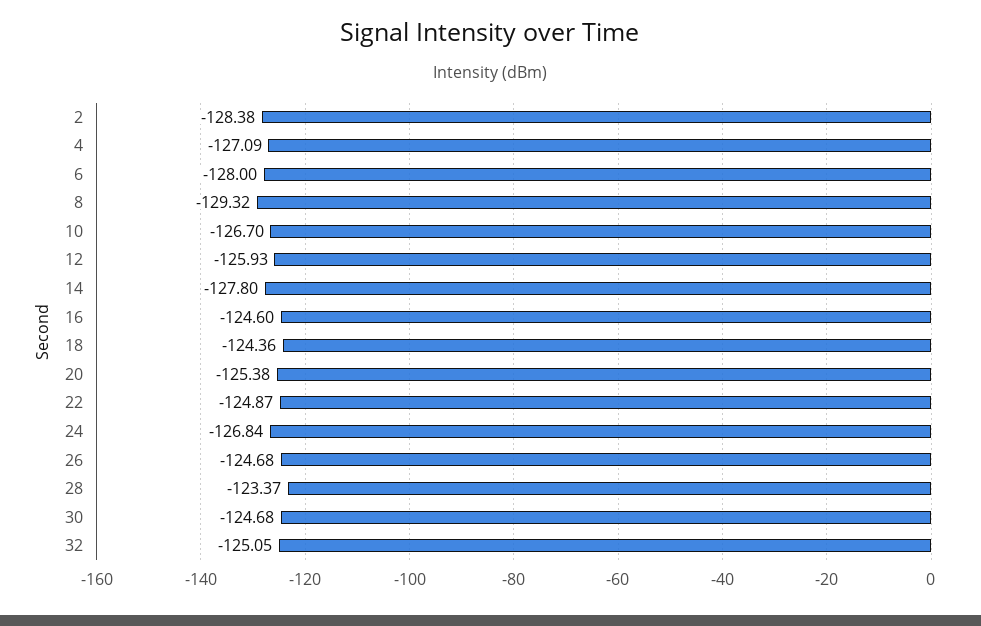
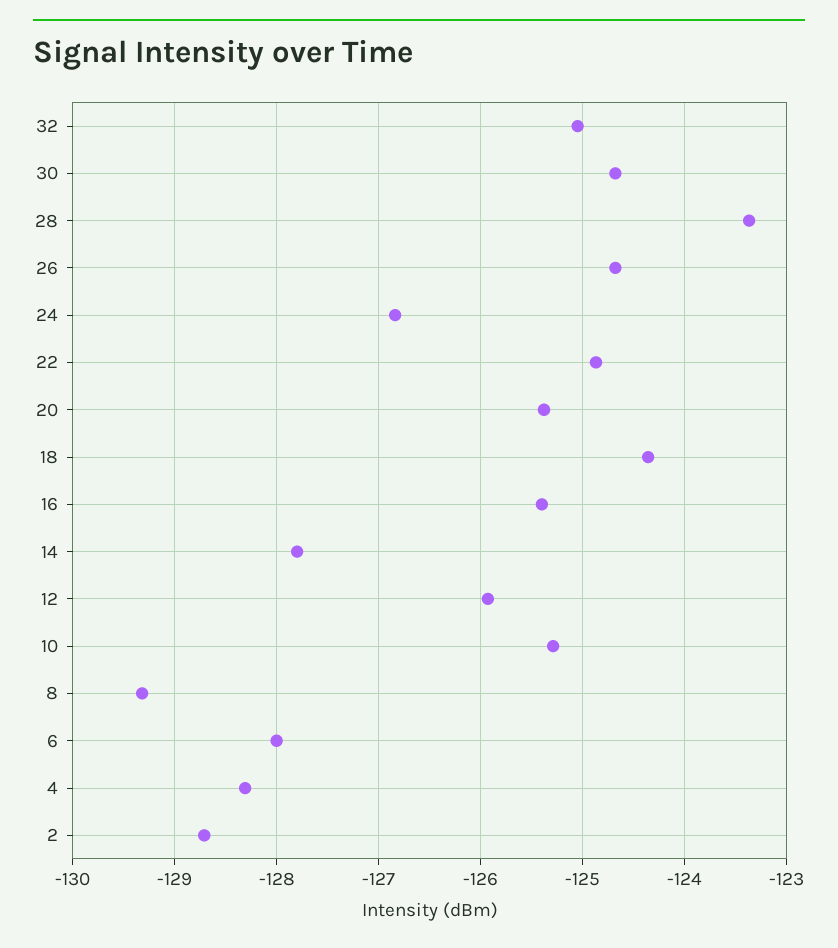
2: -128.38 -> -128.7
4: -127.09 -> -128.3
10: -126.7 -> -125.3
16: -124.6 -> -125.4

